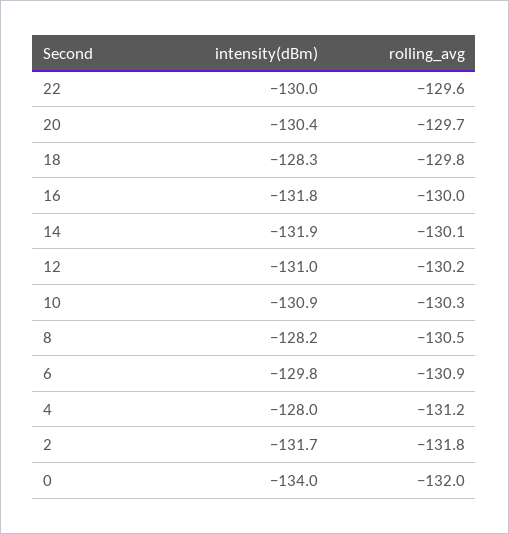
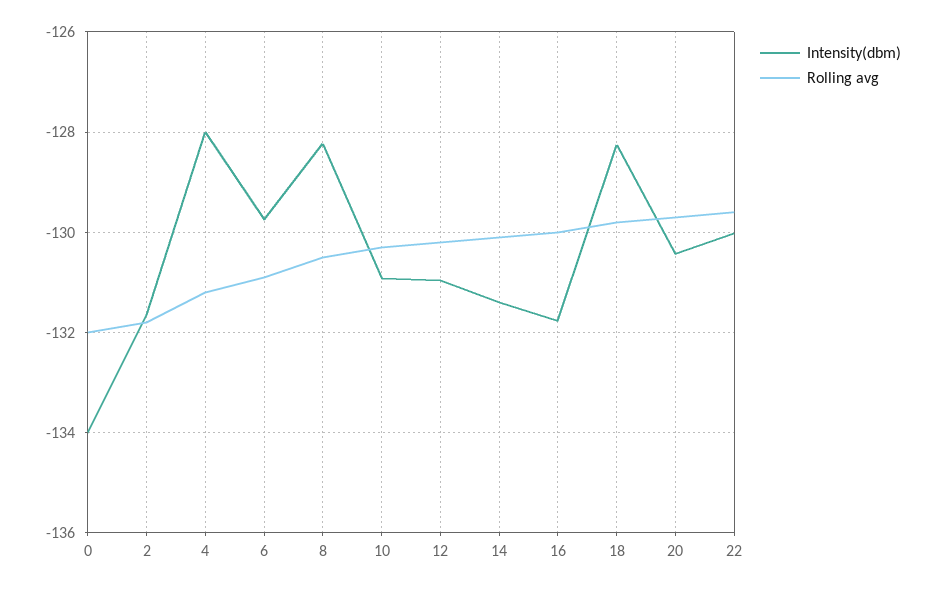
intensity(dBm), 14: -131.9 -> -131.4

